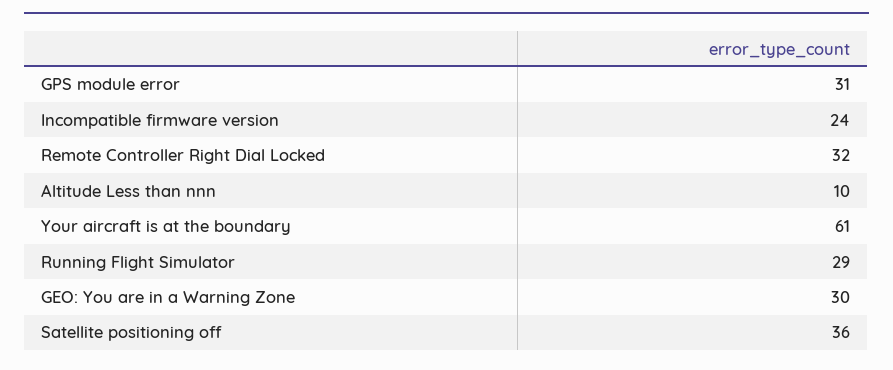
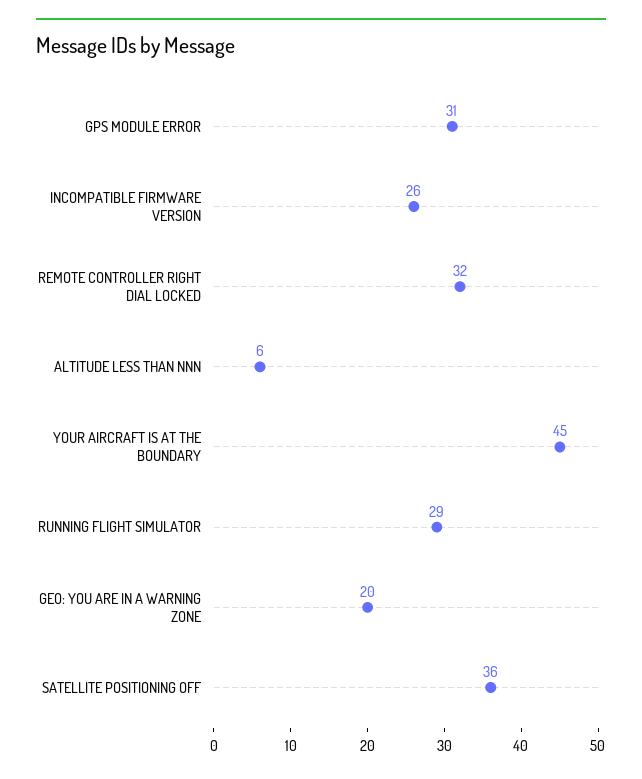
Incompatible firmware version: 24 -> 26
Altitude Less than nnn: 10 -> 6
Your aircraft is at the boundary: 61 -> 45
GEO: You are in a Warning Zone: 30 -> 20

